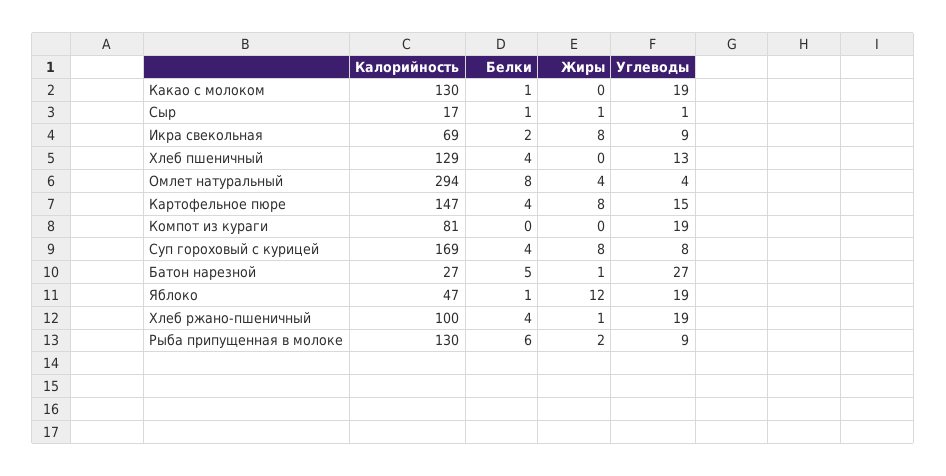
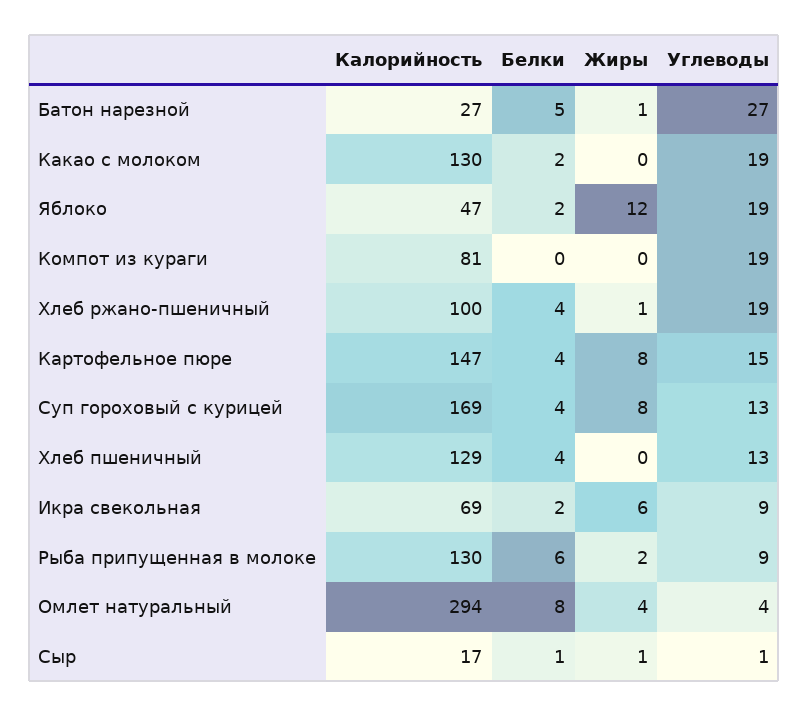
Белки, Какао с молоком: 1 -> 2
Жиры, Икра свекольная: 8 -> 6
Углеводы, Суп гороховый с курицей: 8 -> 13
Белки, Яблоко: 1 -> 2

